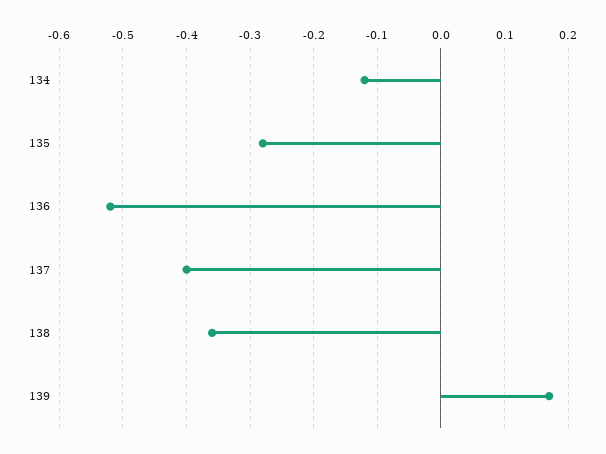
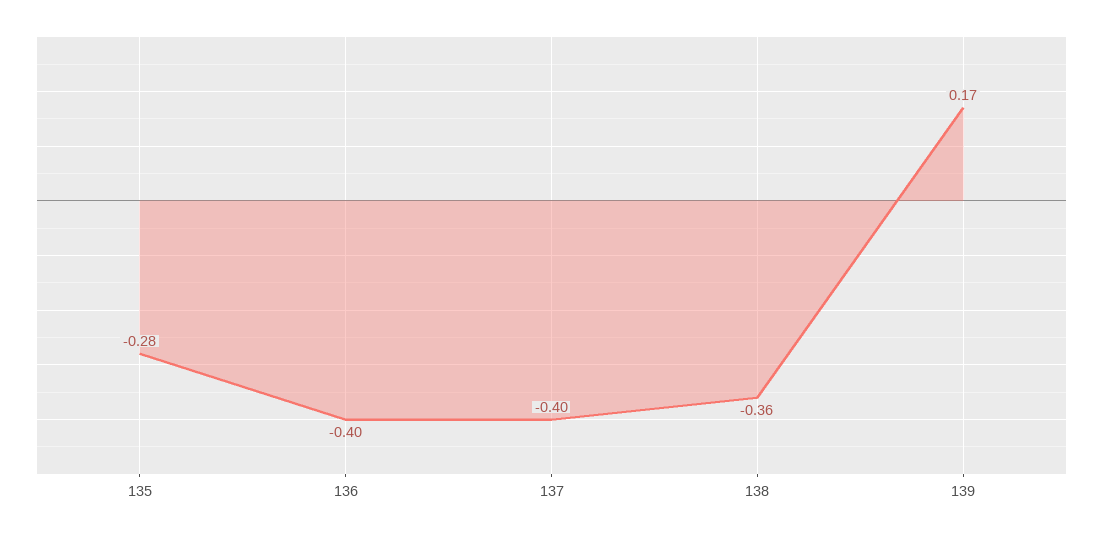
134: -0.12 -> none
136: -0.52 -> -0.4

